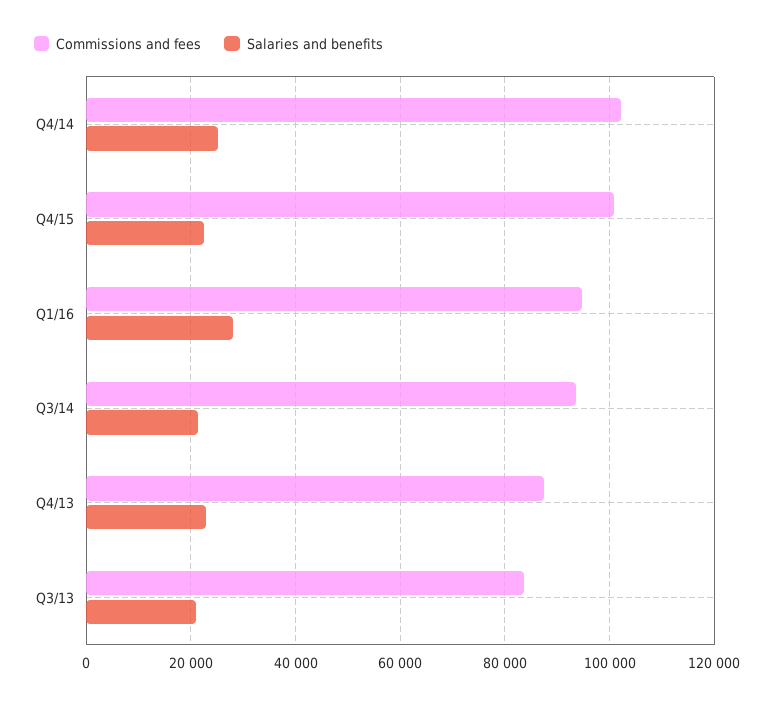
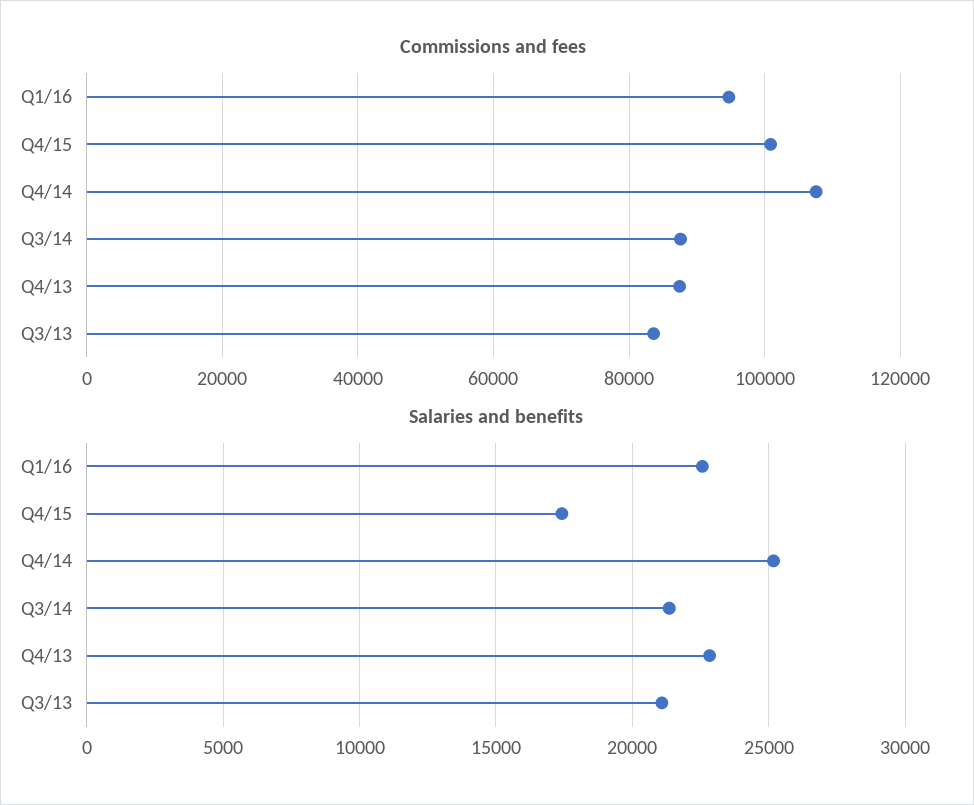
Commissions and fees, Q4/14: 102000 -> 108000
Salaries and benefits, Q4/15: 22000 -> 17500
Salaries and benefits, Q1/16: 28000 -> 22500
Commissions and fees, Q3/14: 94000 -> 88000

